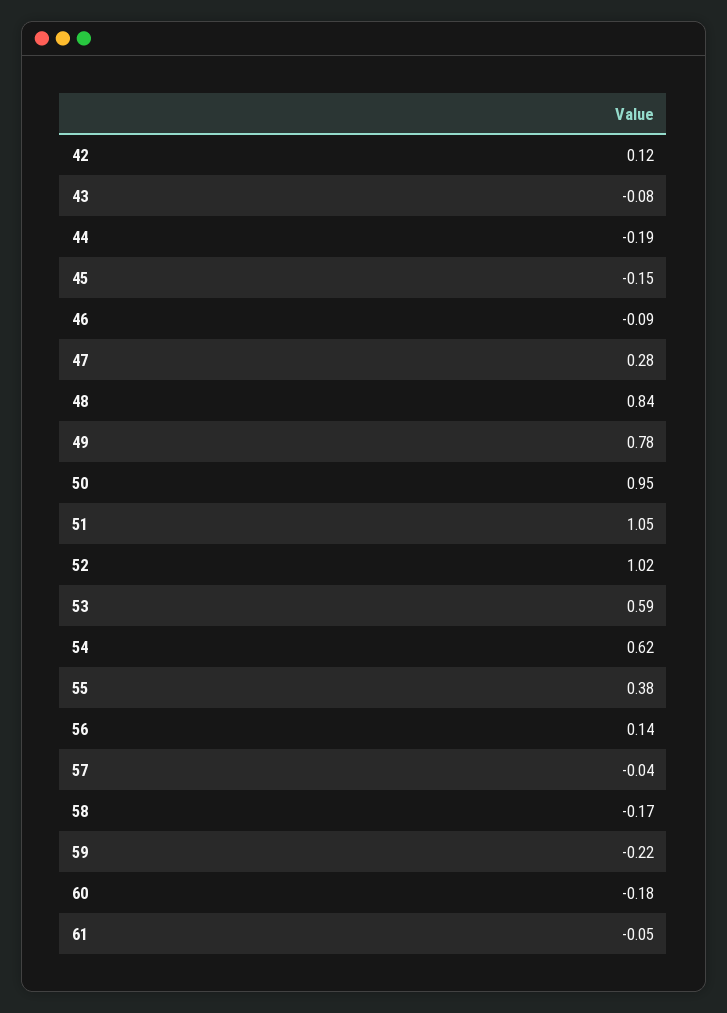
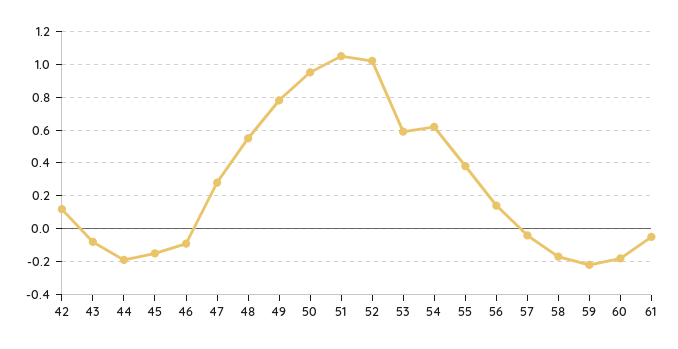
48: 0.84 -> 0.55

